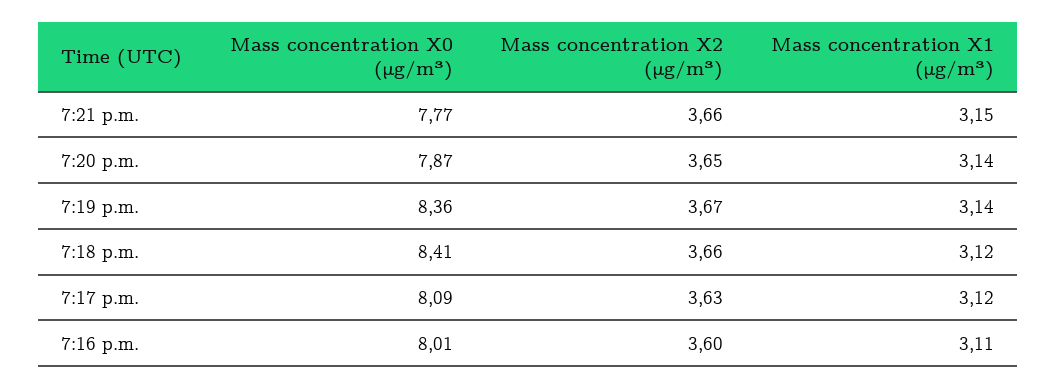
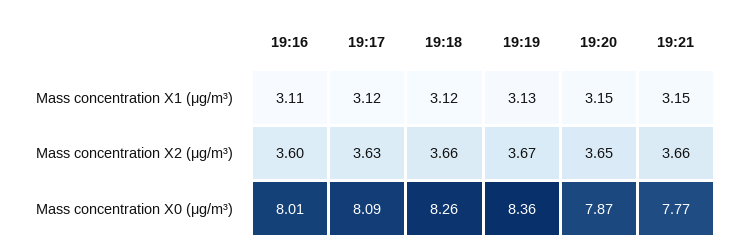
Mass concentration X1 (μg/m³), 7:20 p.m.: 3.14 -> 3.15
Mass concentration X1 (μg/m³), 7:19 p.m.: 3.14 -> 3.13
Mass concentration X0 (μg/m³), 7:18 p.m.: 8.41 -> 8.26

